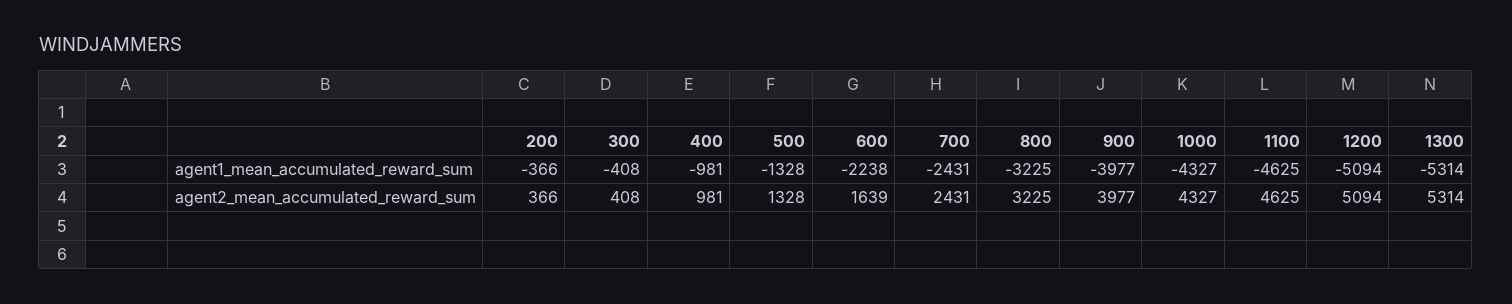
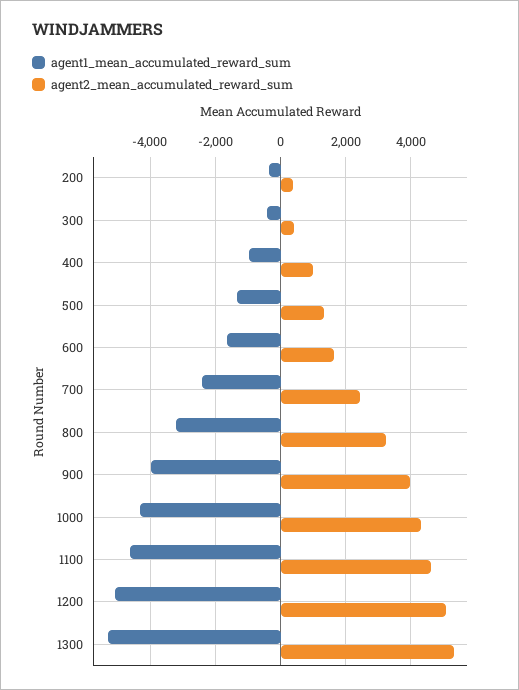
agent1_mean_accumulated_reward_sum, 600: -2238 -> -1600

